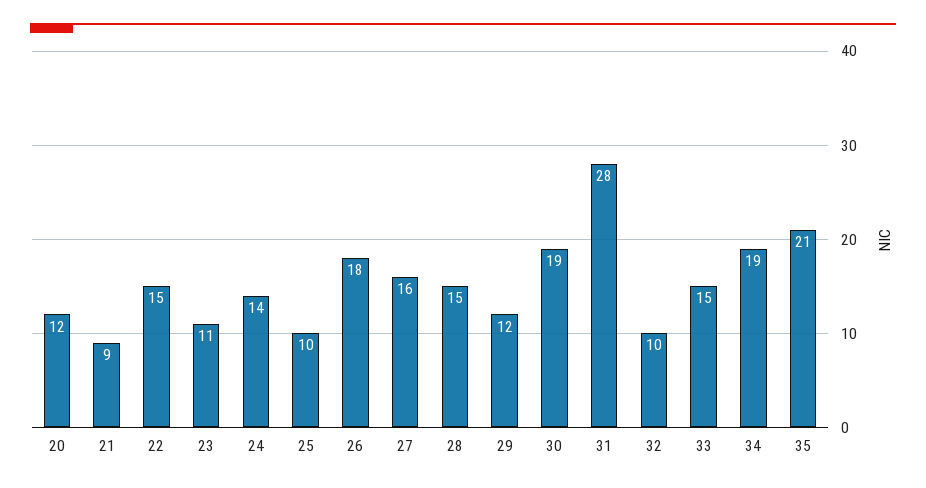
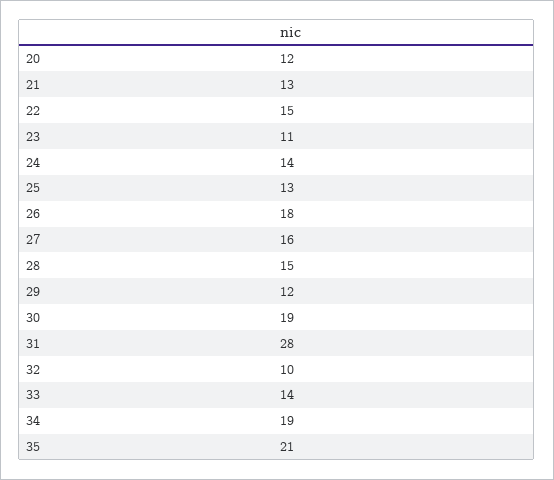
21: 9 -> 13
25: 10 -> 13
33: 15 -> 14

